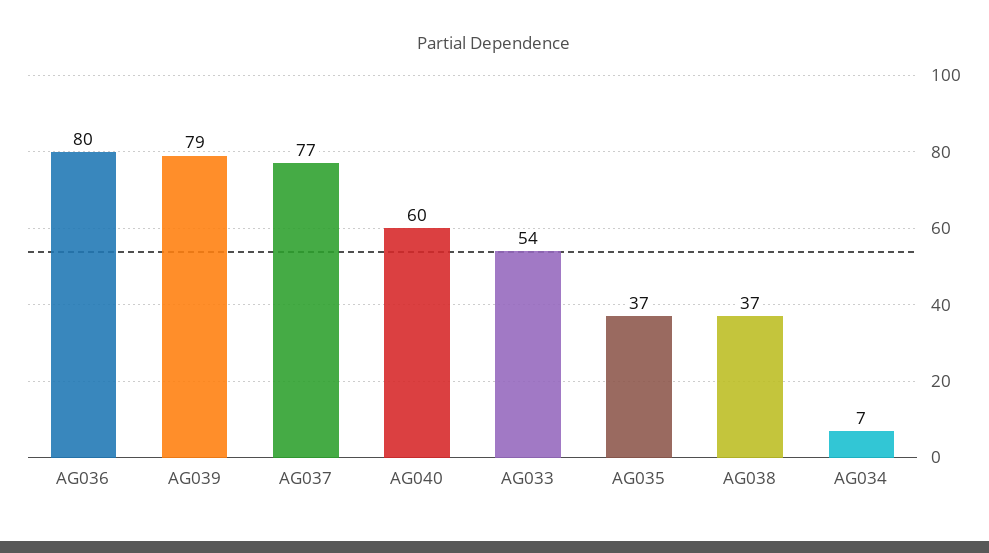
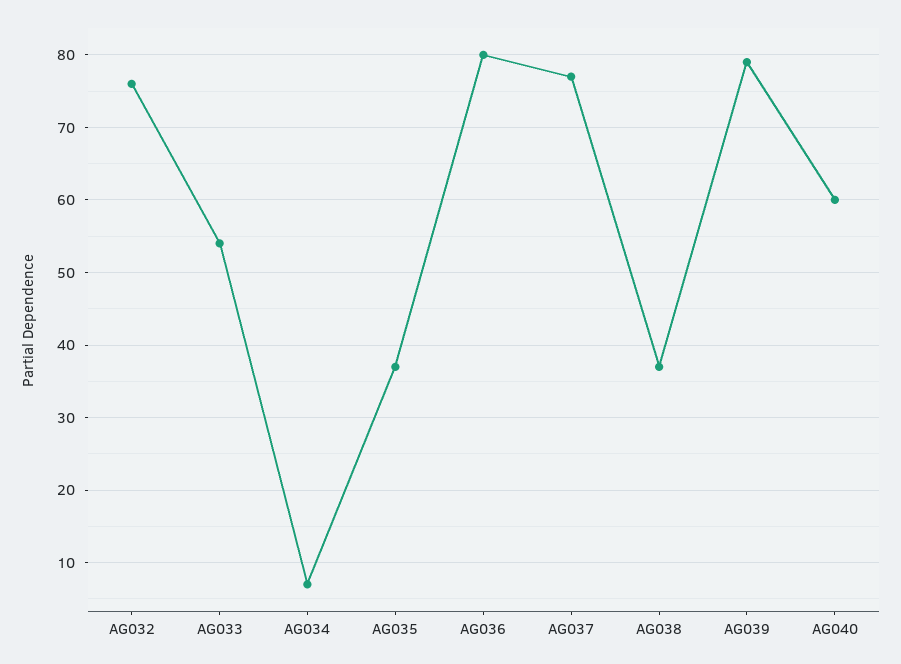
AG032: none -> 76

